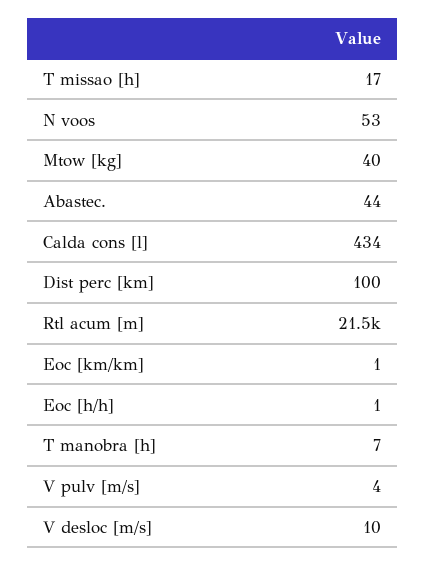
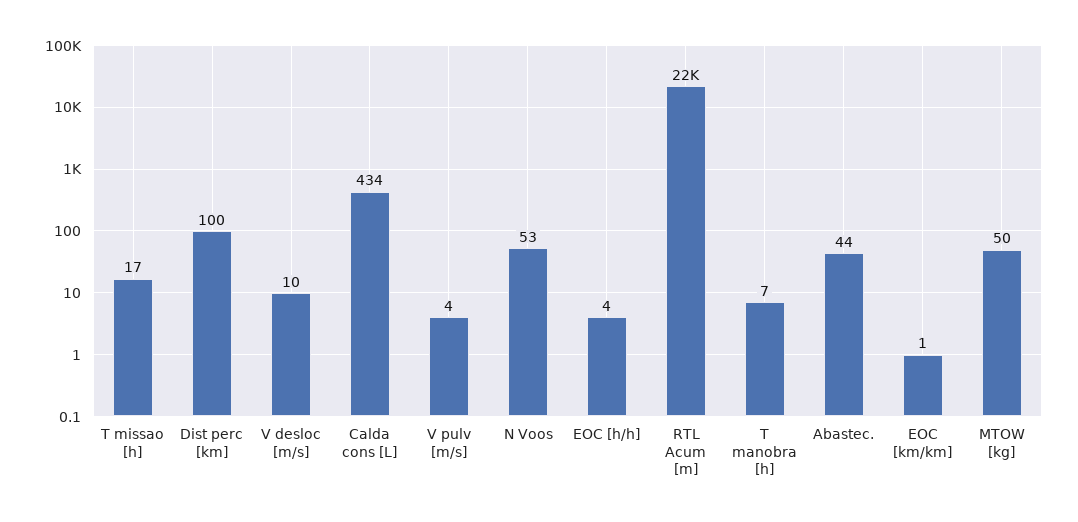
Mtow [kg]: 40 -> 50
Eoc [h/h]: 1 -> 4

